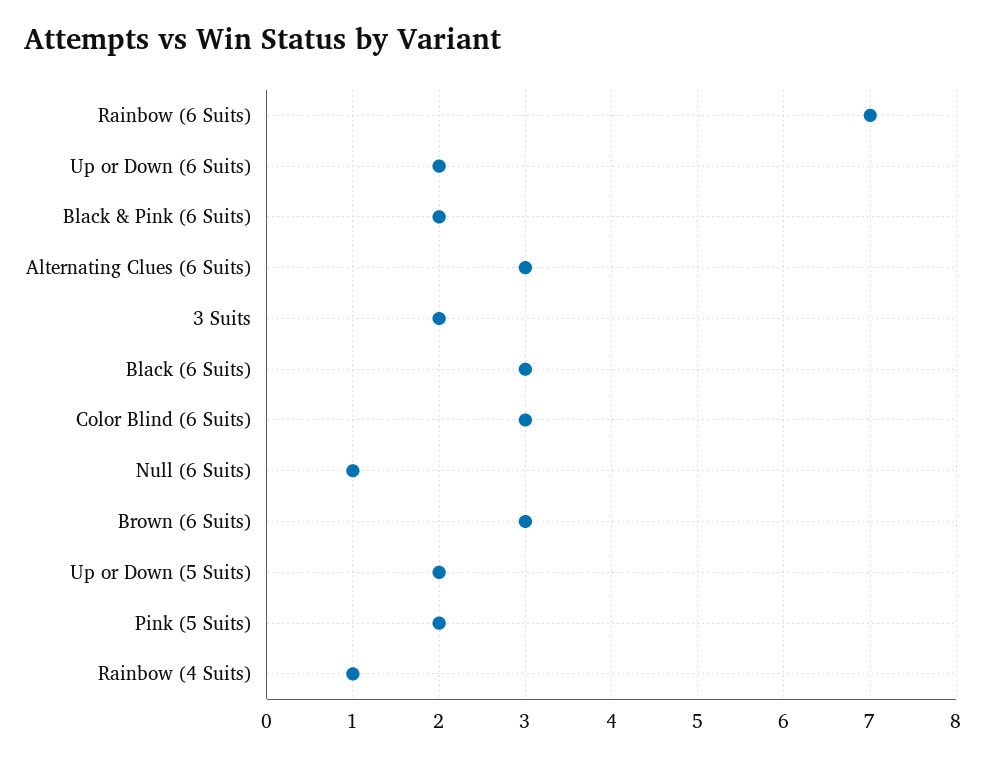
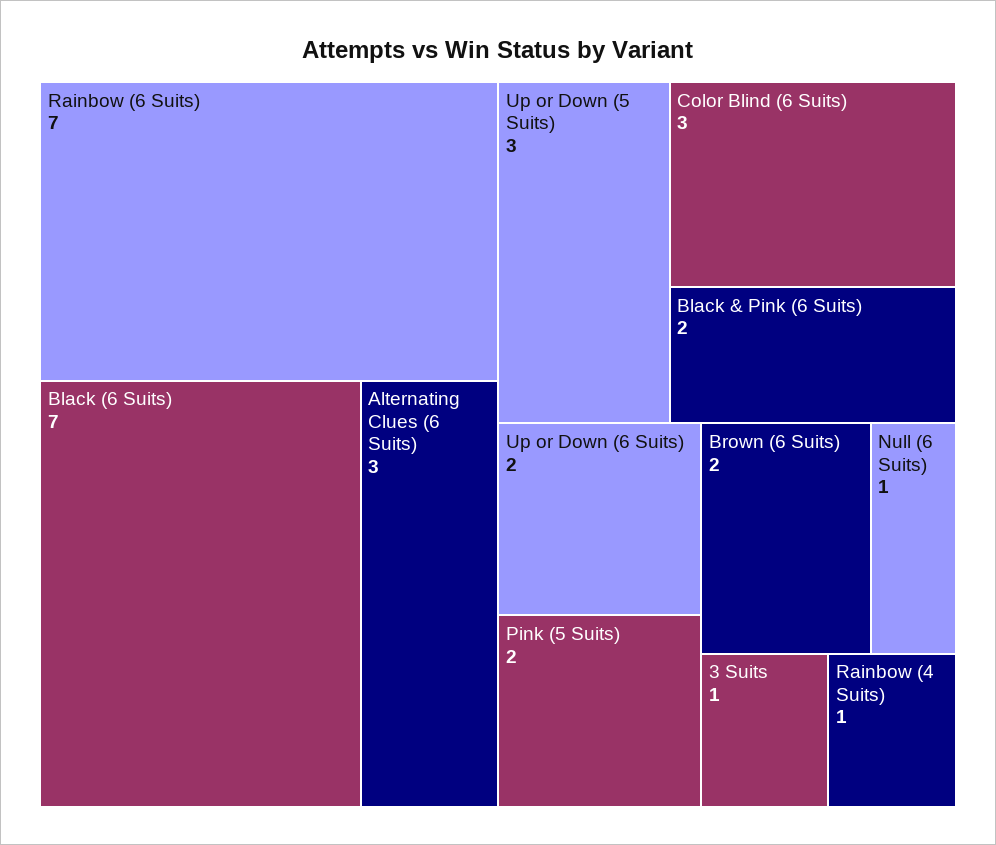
3 Suits: 2 -> 1
Black (6 Suits): 3 -> 7
Brown (6 Suits): 3 -> 2
Up or Down (5 Suits): 2 -> 3

